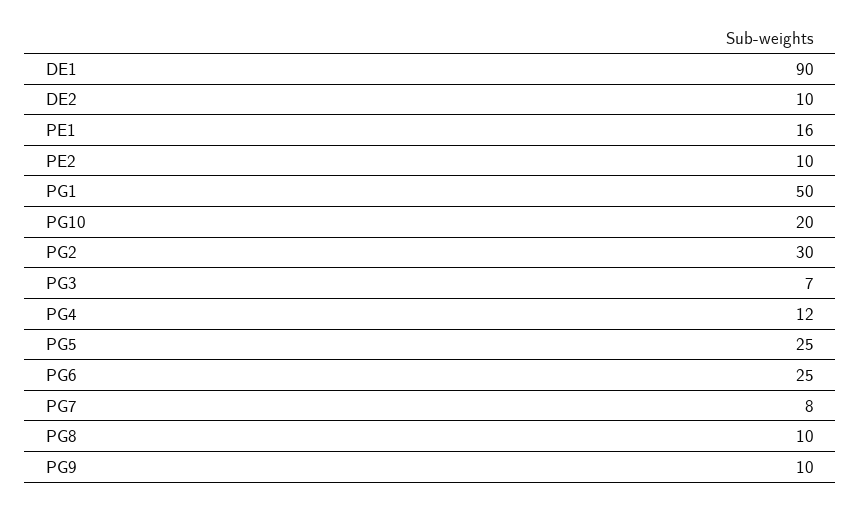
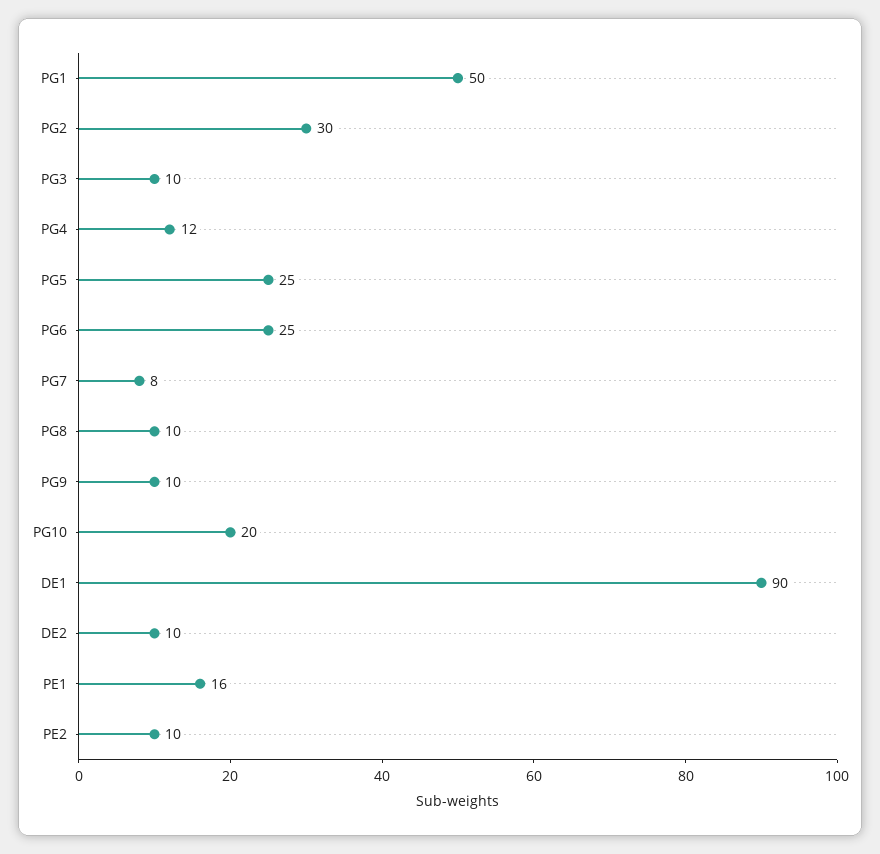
PG3: 7 -> 10

